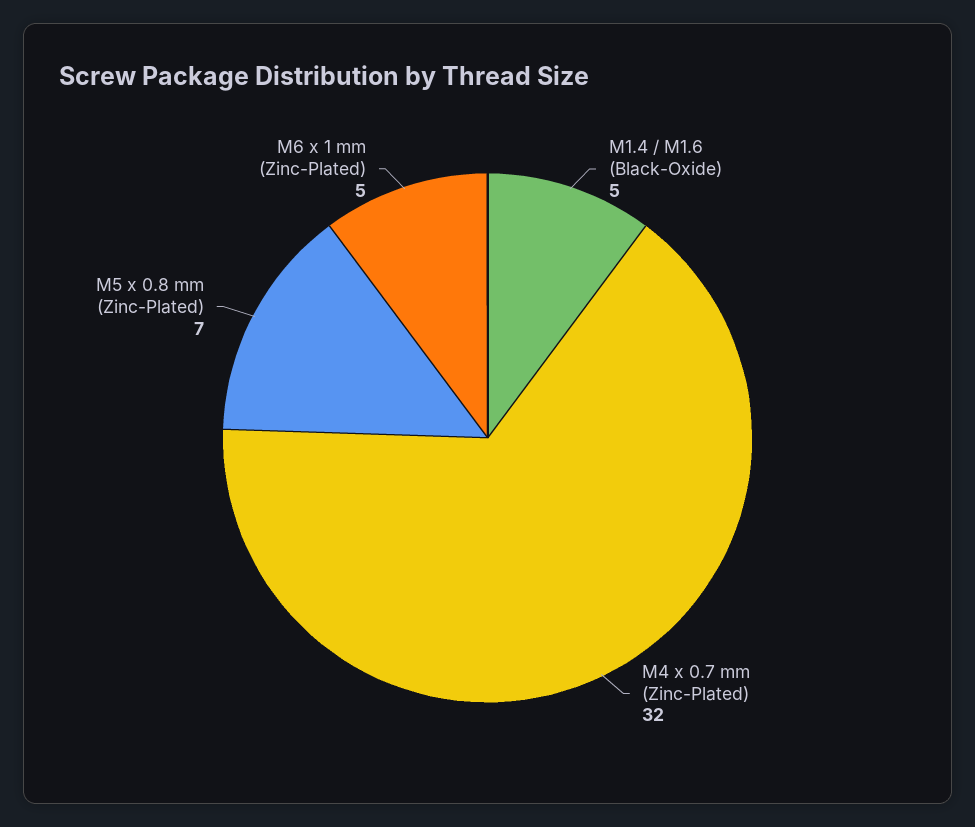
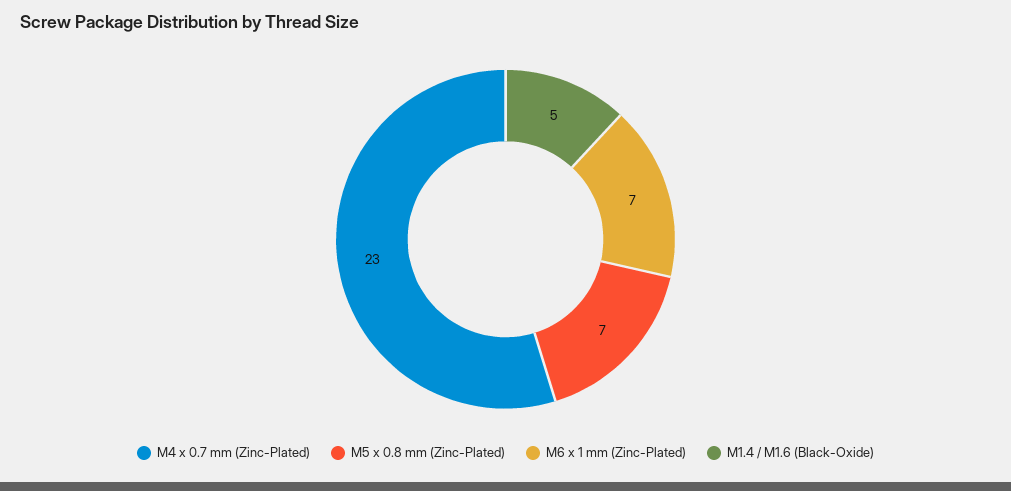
M4 x 0.7 mm (Zinc-Plated): 32 -> 23
M6 x 1 mm (Zinc-Plated): 5 -> 7

